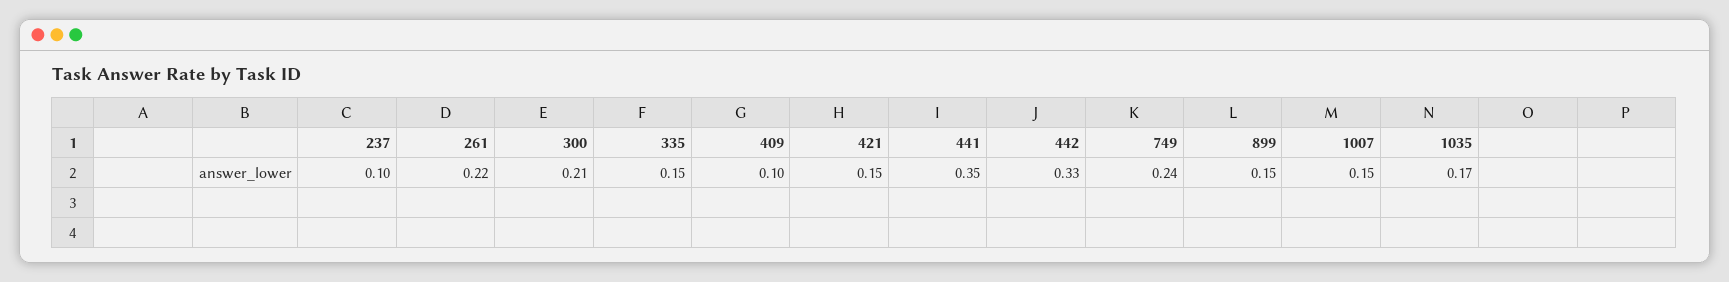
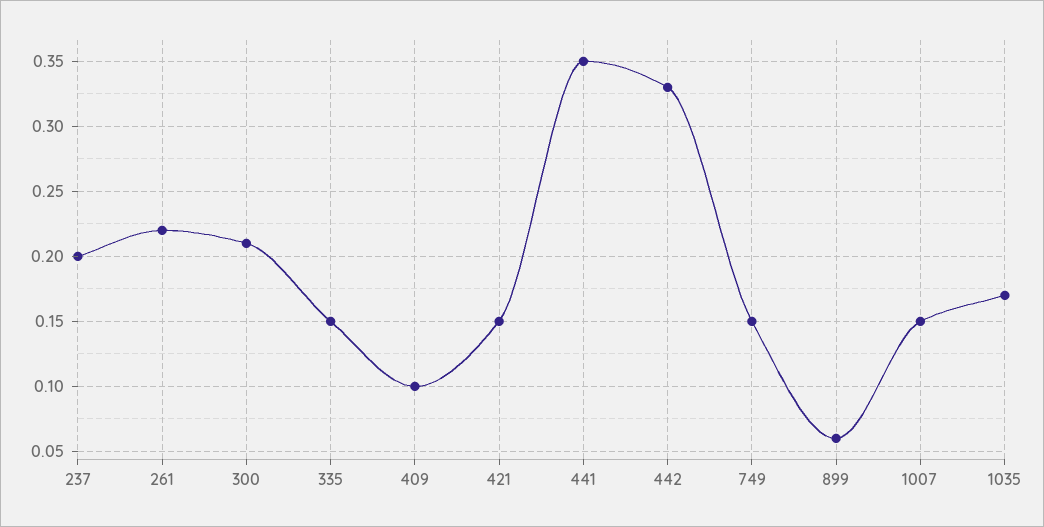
237: 0.1 -> 0.2
749: 0.24 -> 0.15
899: 0.15 -> 0.06

